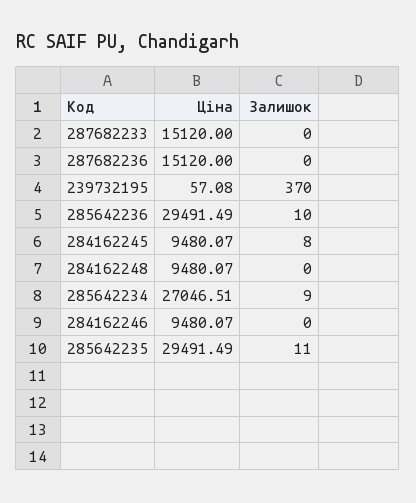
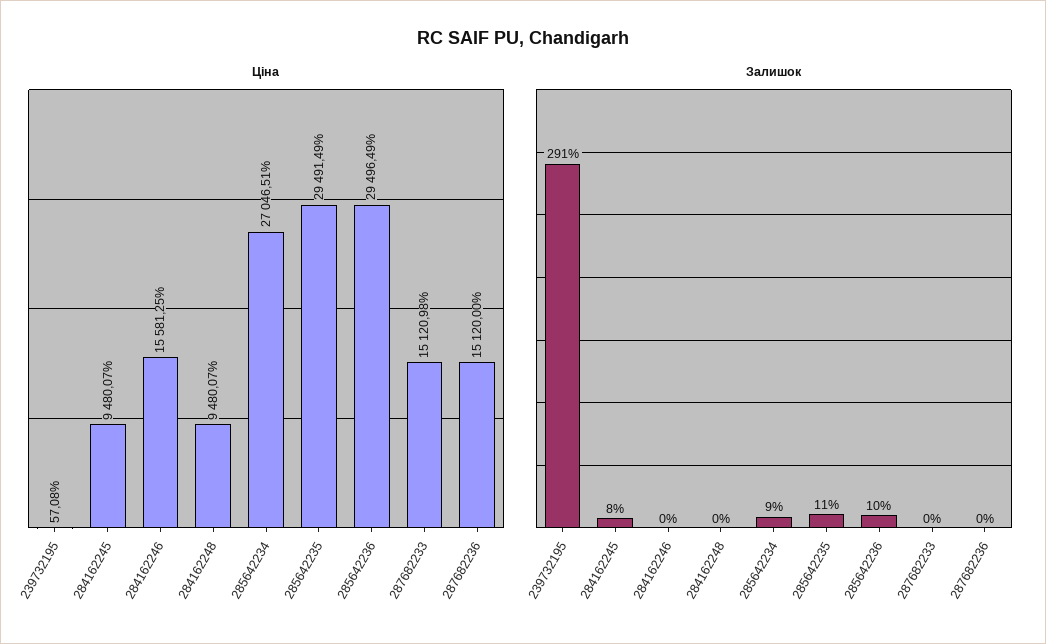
Ціна, 287682233: 15120 -> 15120.98
Залишок, 239732195: 370 -> 291
Ціна, 285642236: 29491.49 -> 29496.49
Ціна, 284162246: 9480.07 -> 15581.25

